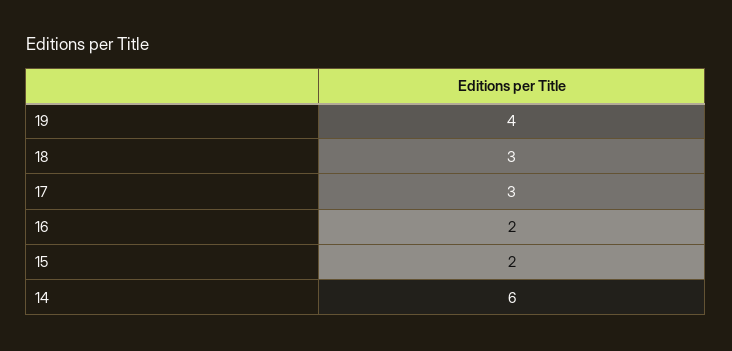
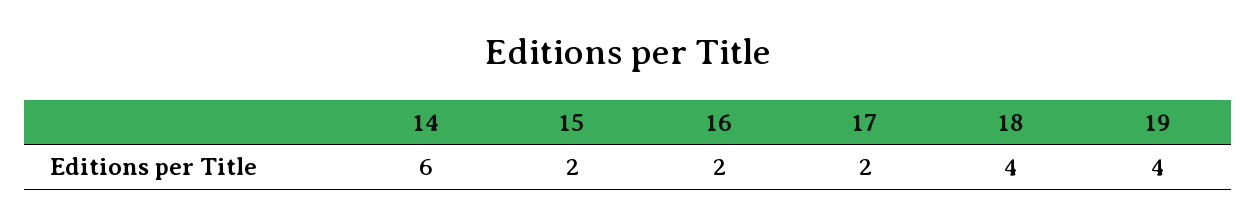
18: 3 -> 4
17: 3 -> 2

